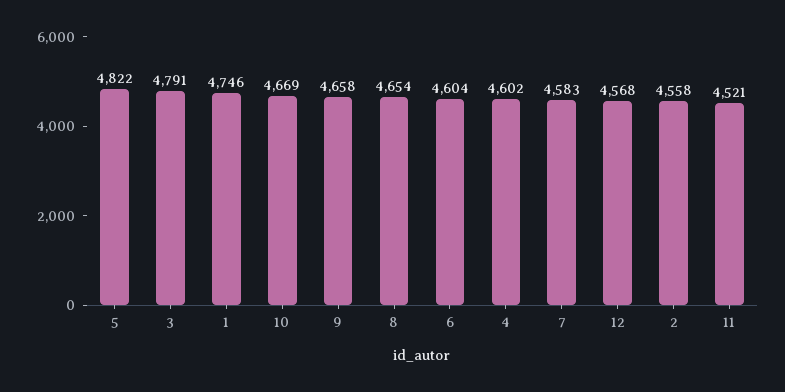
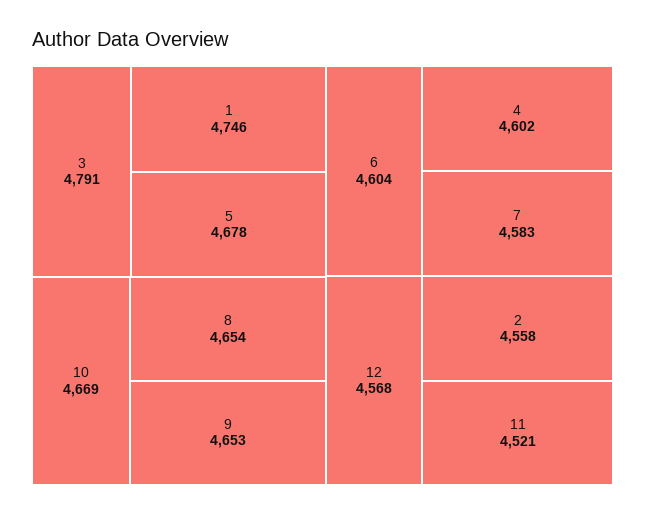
5: 4822 -> 4678
9: 4658 -> 4653

